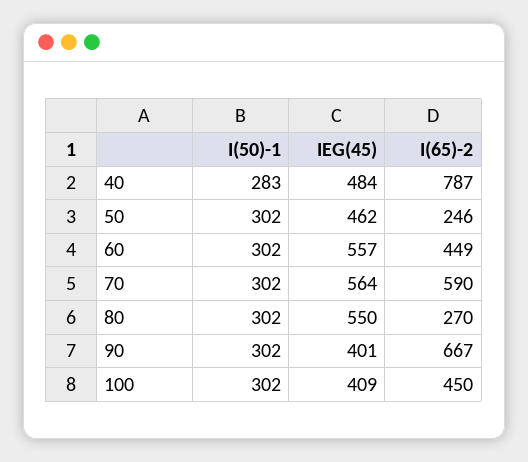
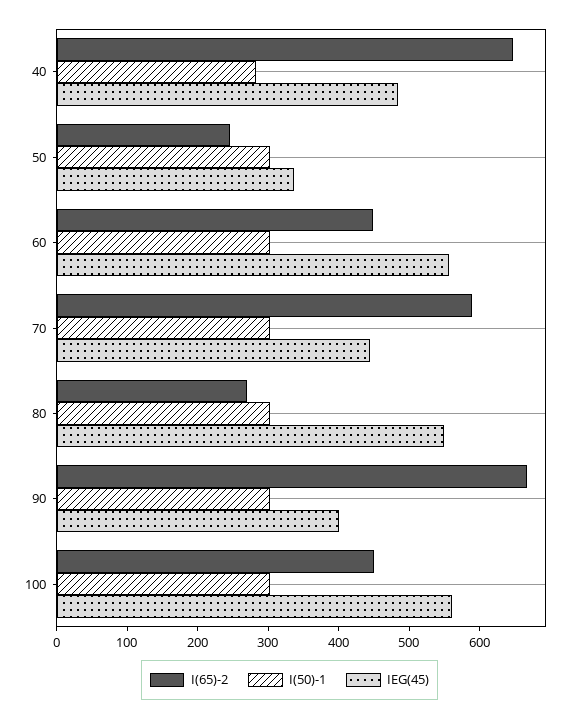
I(65)-2, 40: 787 -> 640
IEG(45), 50: 462 -> 340
IEG(45), 70: 564 -> 440
IEG(45), 100: 409 -> 560

